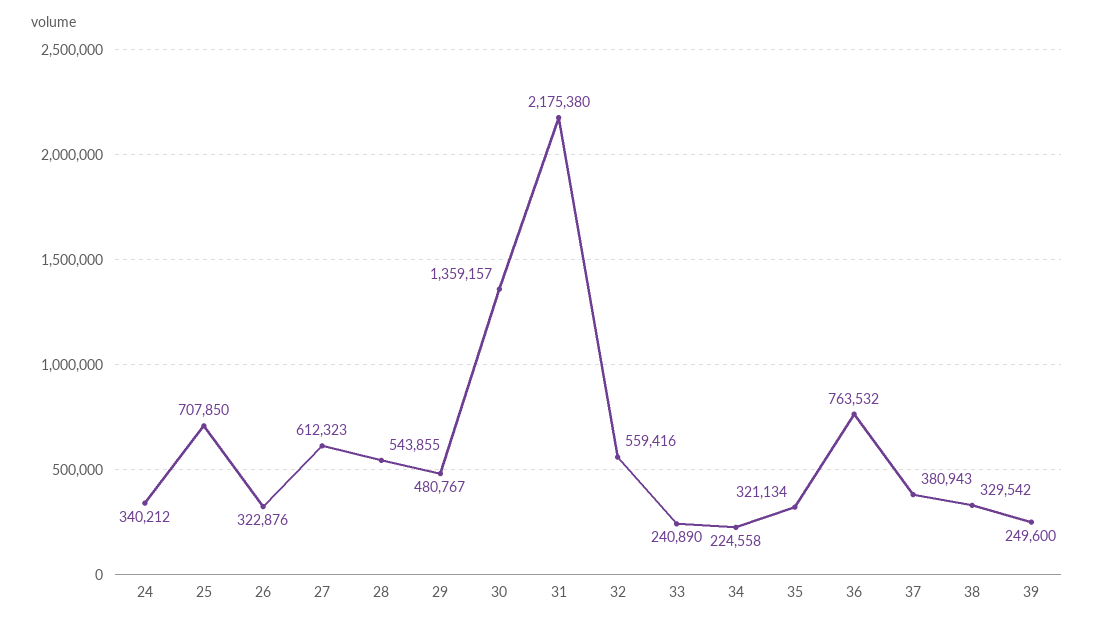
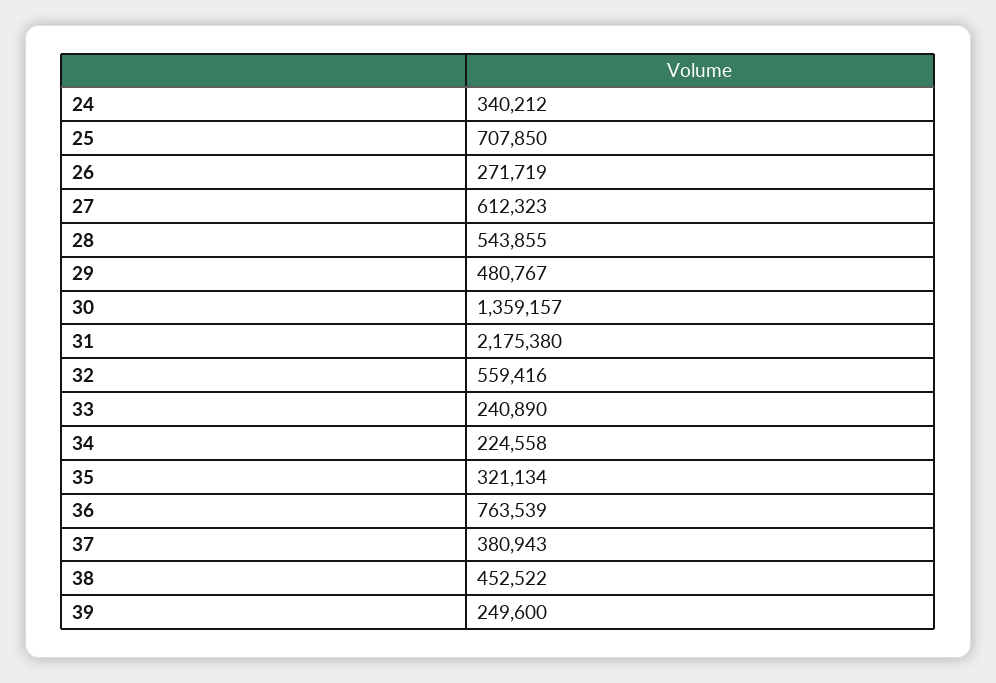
26: 322876 -> 271719
36: 763532 -> 763539
38: 329542 -> 452522

